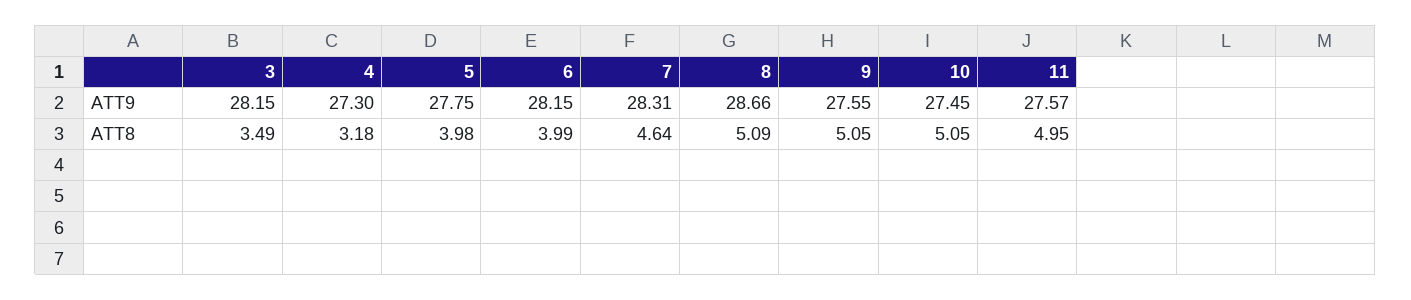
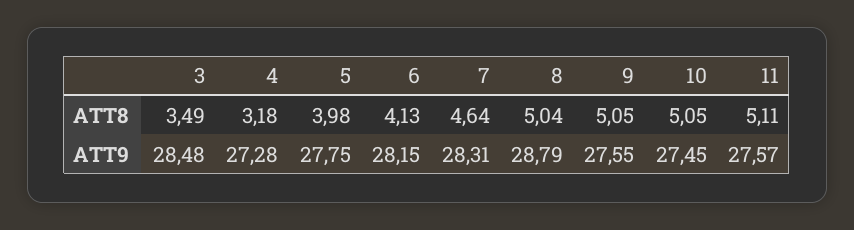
3, ATT9: 28.15 -> 28.48
4, ATT9: 27.3 -> 27.28
8, ATT9: 28.66 -> 28.79
6, ATT8: 3.99 -> 4.13
8, ATT8: 5.09 -> 5.04
11, ATT8: 4.95 -> 5.11

